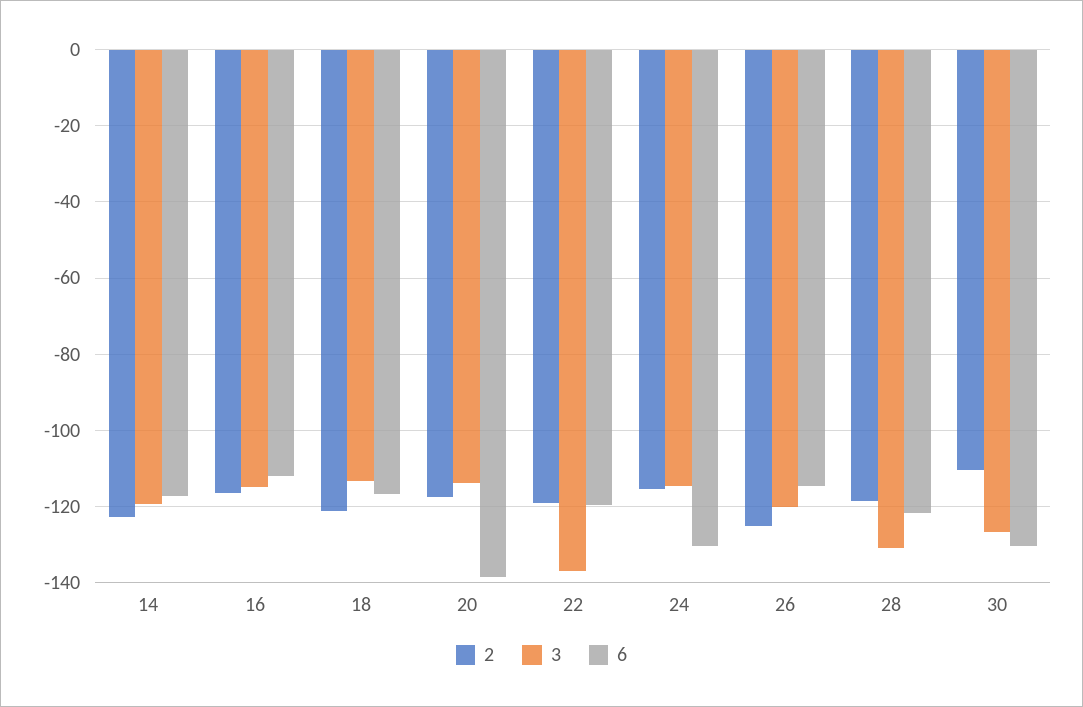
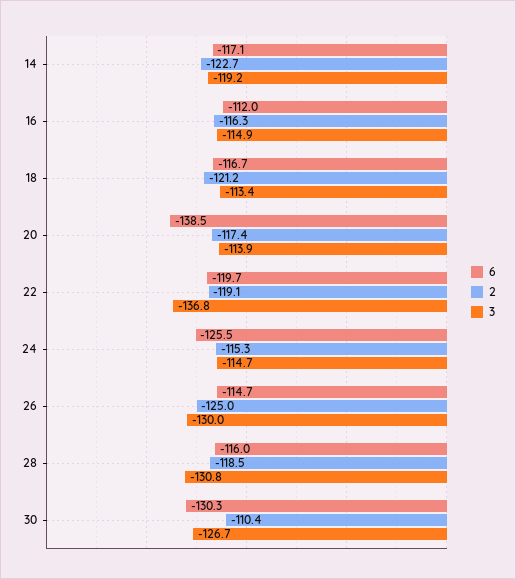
6, 24: -130 -> -125.5
3, 26: -120 -> -130
6, 28: -122 -> -116

